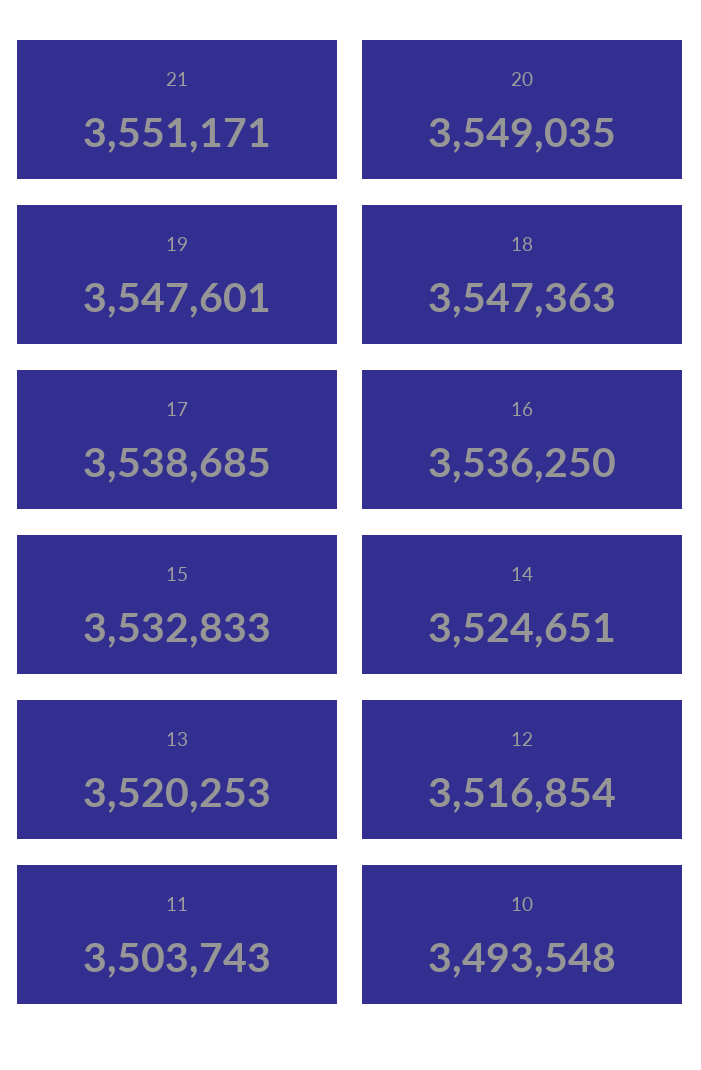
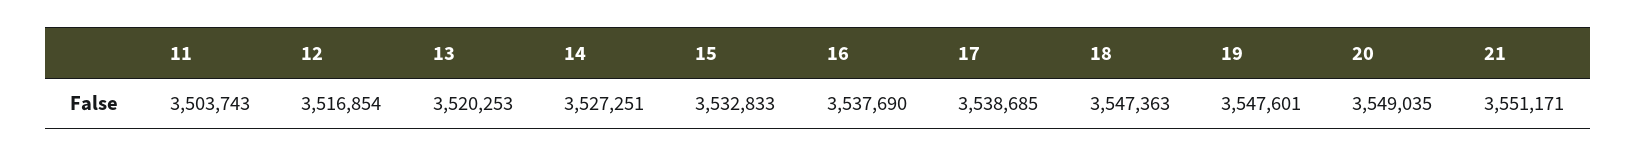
16: 3536250 -> 3537690
14: 3524651 -> 3527251
10: 3493548 -> none

